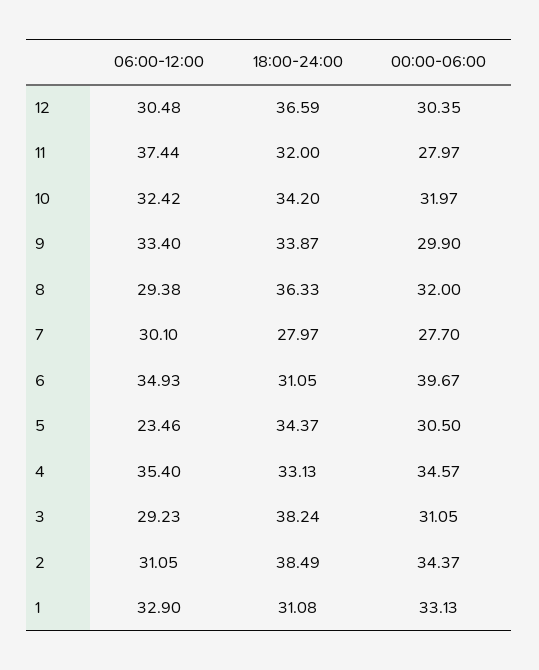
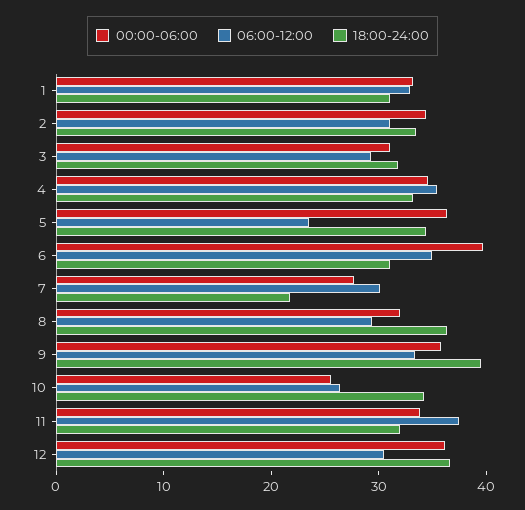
00:00-06:00, 12: 30.35 -> 36
00:00-06:00, 11: 27.97 -> 34
06:00-12:00, 10: 32.42 -> 26
00:00-06:00, 10: 31.97 -> 26
18:00-24:00, 9: 33.87 -> 40
00:00-06:00, 9: 29.9 -> 36
18:00-24:00, 7: 27.97 -> 22
00:00-06:00, 5: 30.5 -> 36
18:00-24:00, 3: 38.24 -> 32
18:00-24:00, 2: 38.49 -> 34

